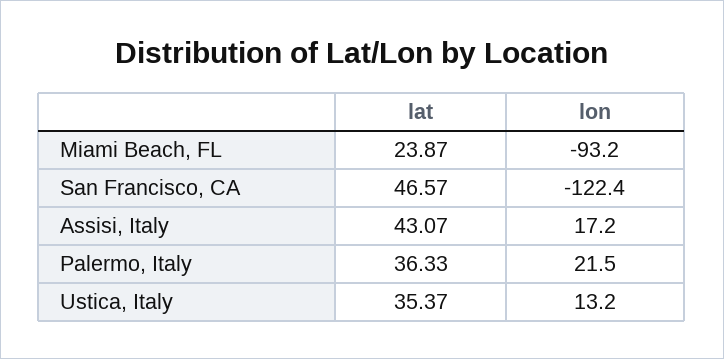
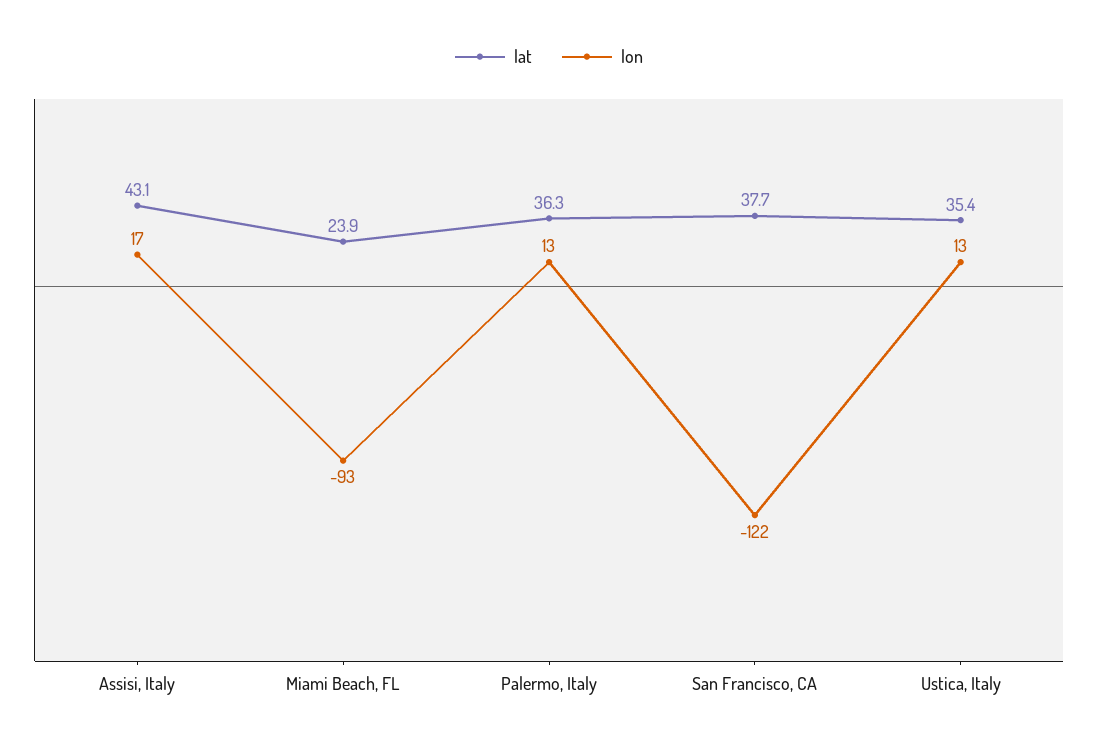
lat, San Francisco, CA: 46.57 -> 37.7
lon, Palermo, Italy: 21.5 -> 13

